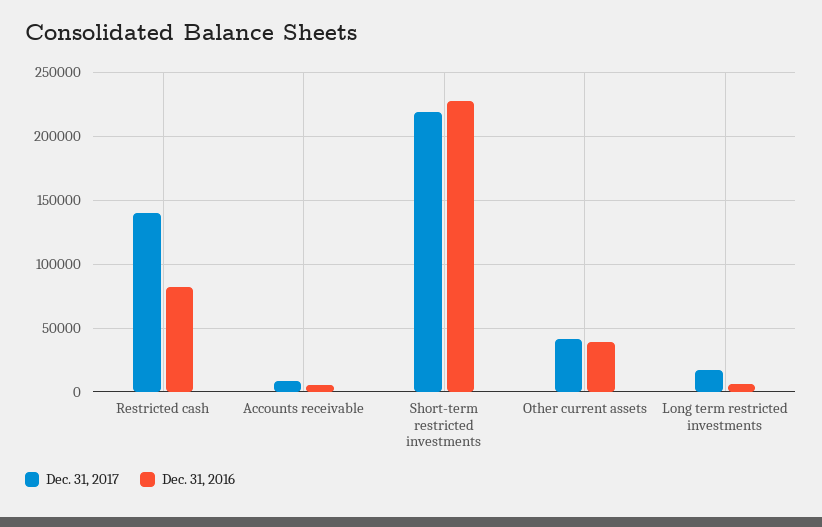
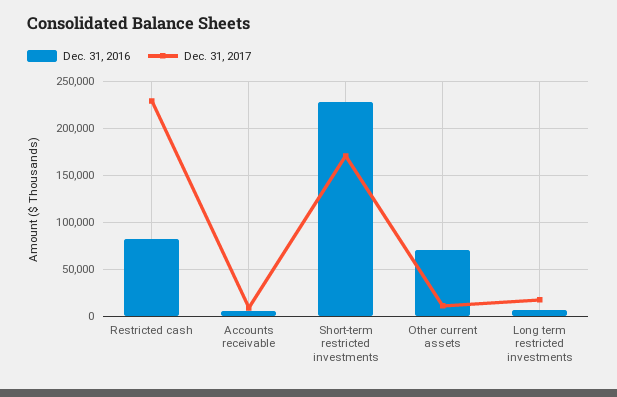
Dec. 31, 2017, Restricted cash: 140000 -> 230000
Dec. 31, 2017, Short-term restricted investments: 220000 -> 170000
Dec. 31, 2017, Other current assets: 40000 -> 10000
Dec. 31, 2016, Other current assets: 40000 -> 70000

